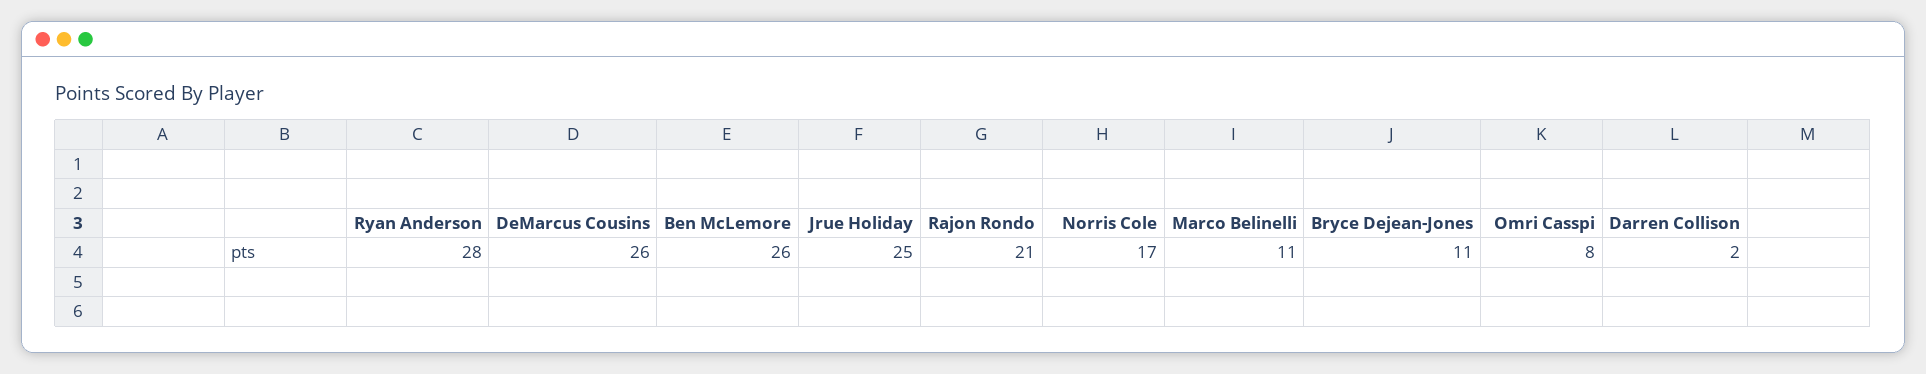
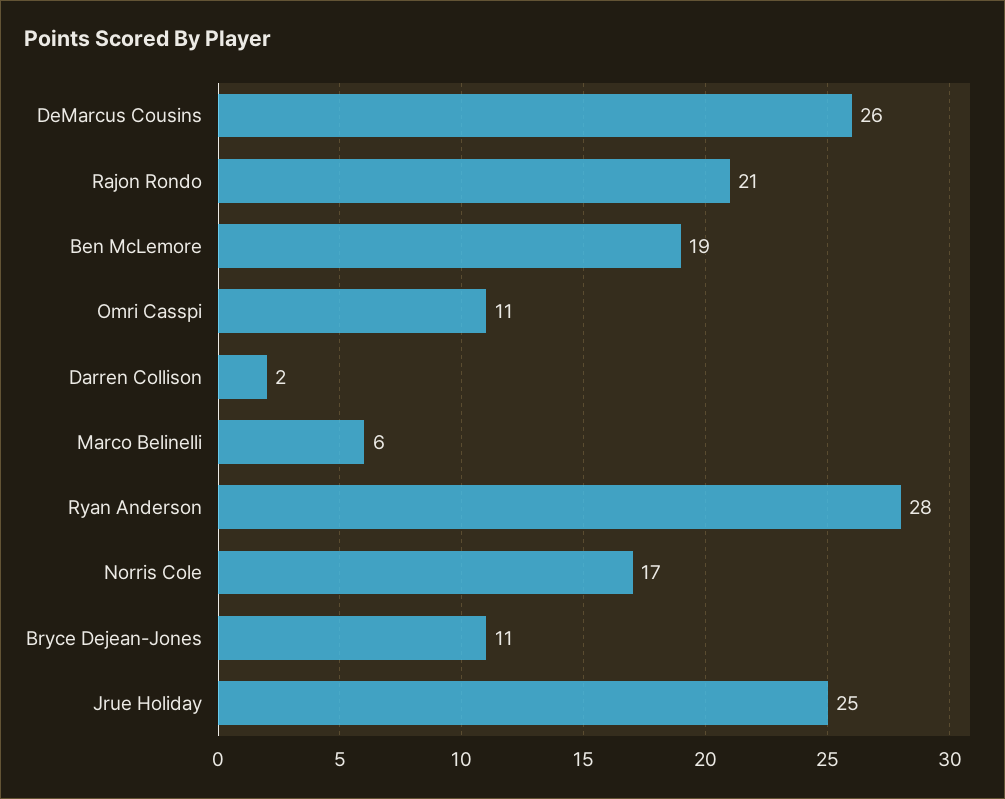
Ben McLemore: 26 -> 19
Marco Belinelli: 11 -> 6
Omri Casspi: 8 -> 11

